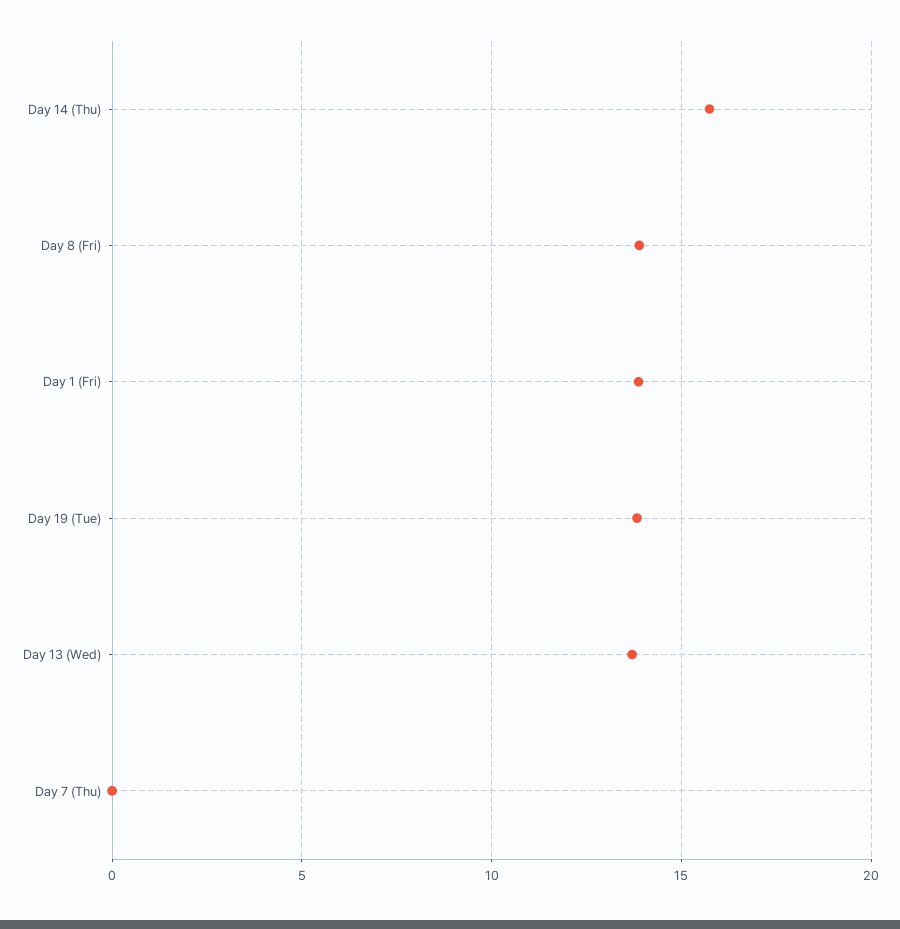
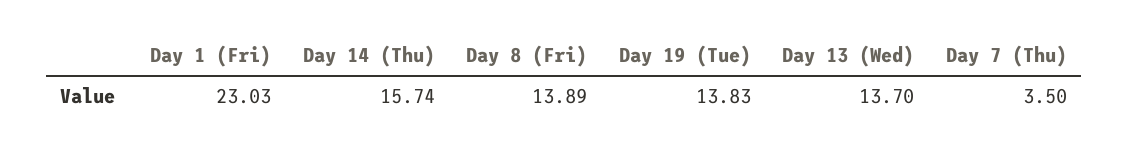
Day 1 (Fri): 14 -> 23.03
Day 7 (Thu): 0 -> 3.5

